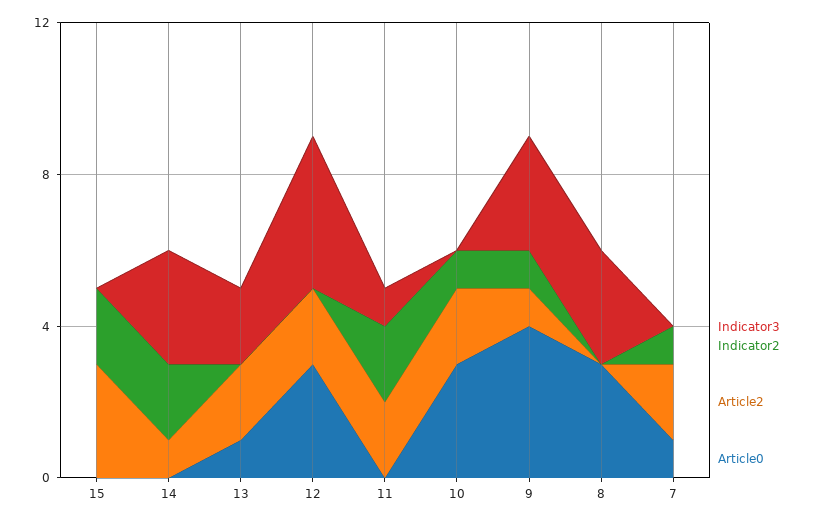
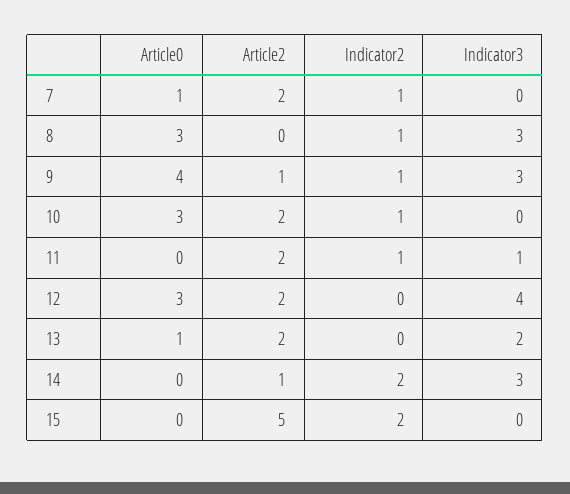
Article2, 15: 3 -> 5
Indicator2, 11: 2 -> 1
Indicator2, 8: 0 -> 1

